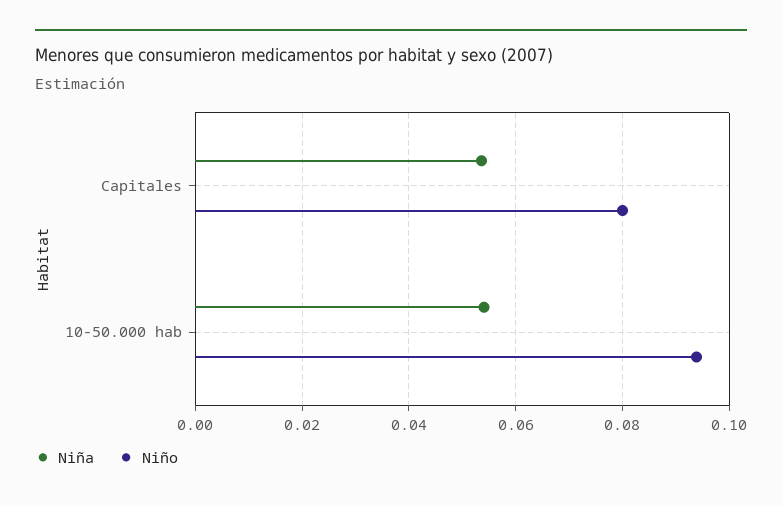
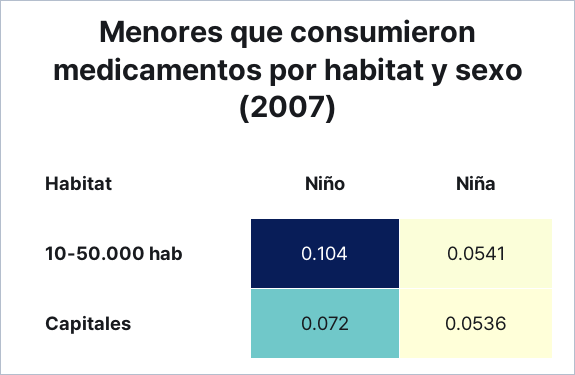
Niño, Capitales: 0.08 -> 0.072
Niño, 10-50.000 hab: 0.094 -> 0.104

